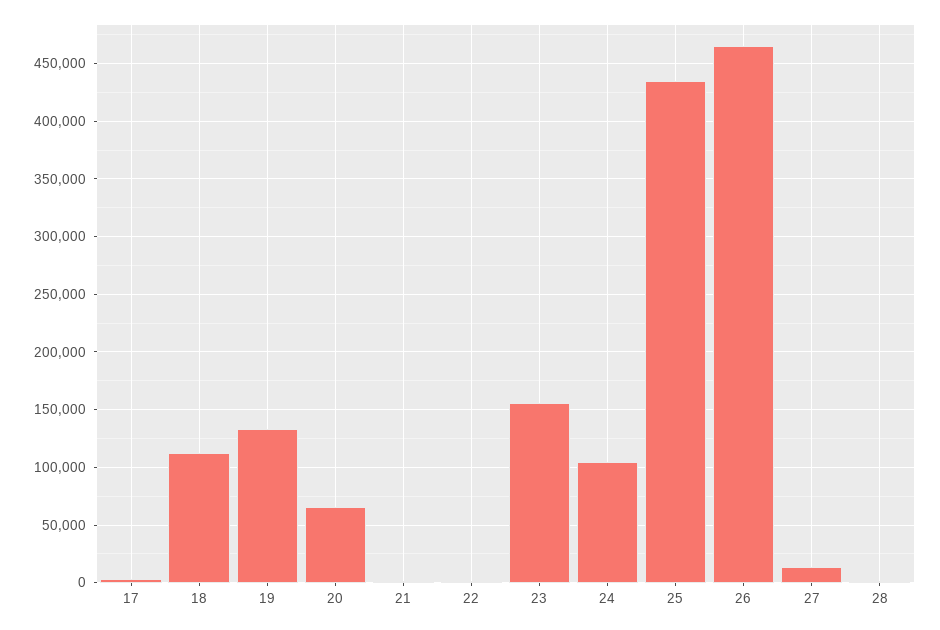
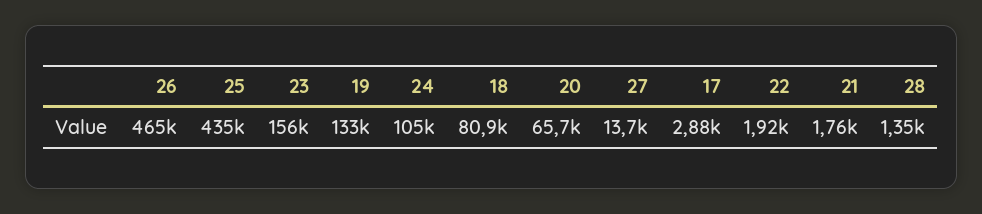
18: 110000 -> 80900

